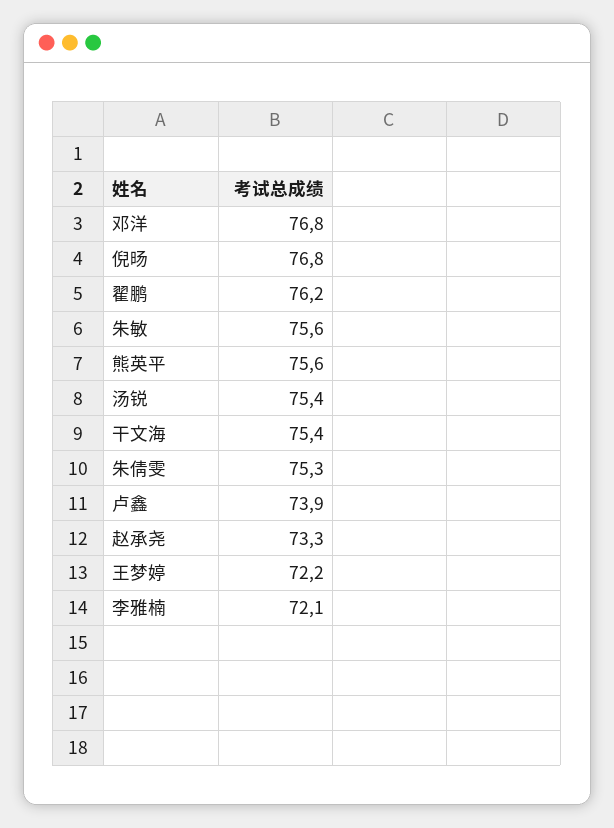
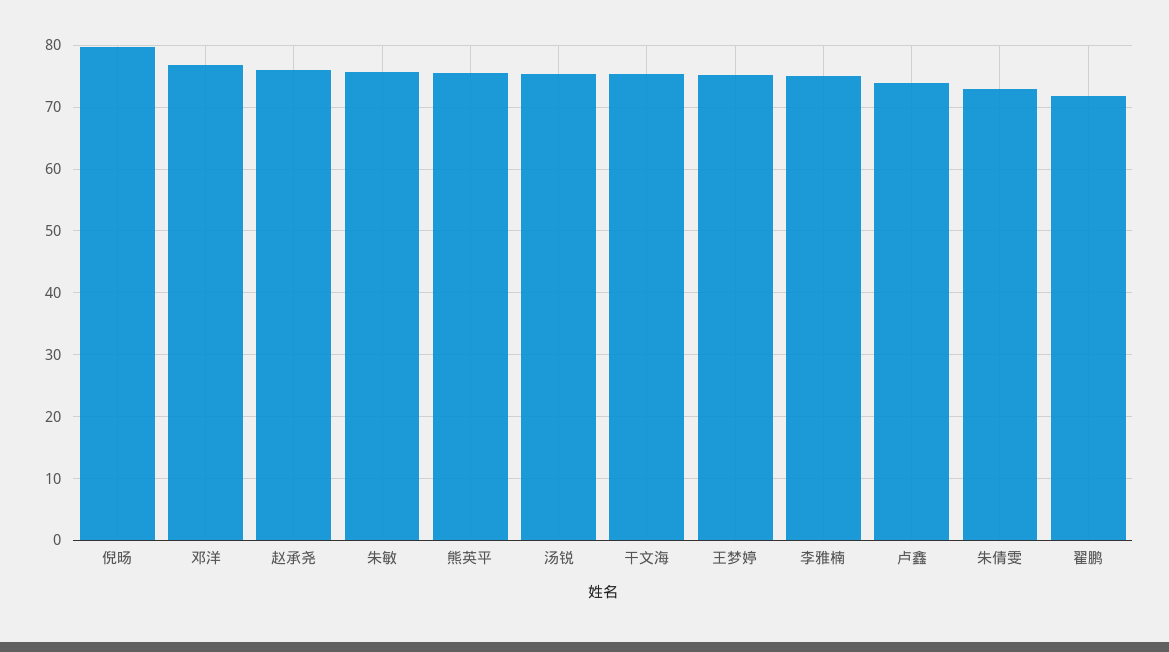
倪旸: 76.8 -> 80
翟鹏: 76.2 -> 72
朱倩雯: 75.3 -> 73
赵承尧: 73.3 -> 76
王梦婷: 72.2 -> 75
李雅楠: 72.1 -> 75

